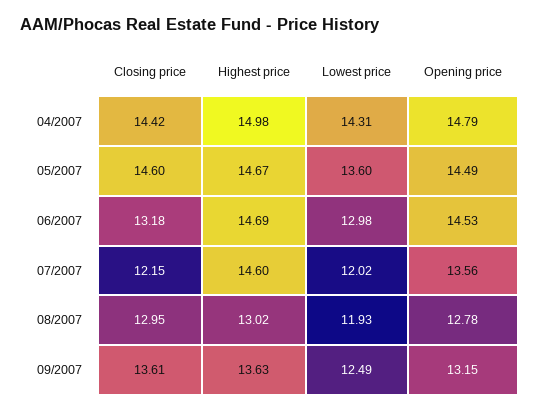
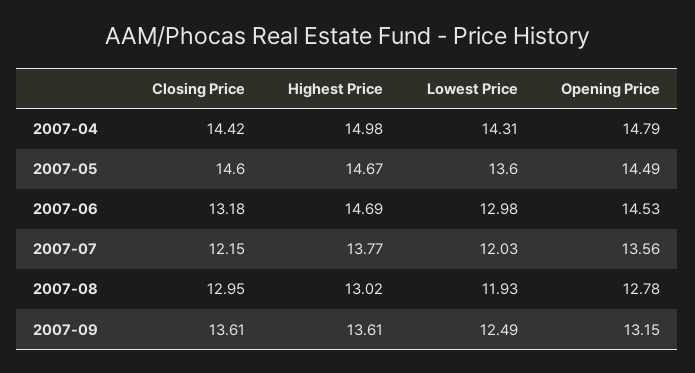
Highest price, 07/2007: 14.6 -> 13.77
Lowest price, 07/2007: 12.02 -> 12.03
Highest price, 09/2007: 13.63 -> 13.61

